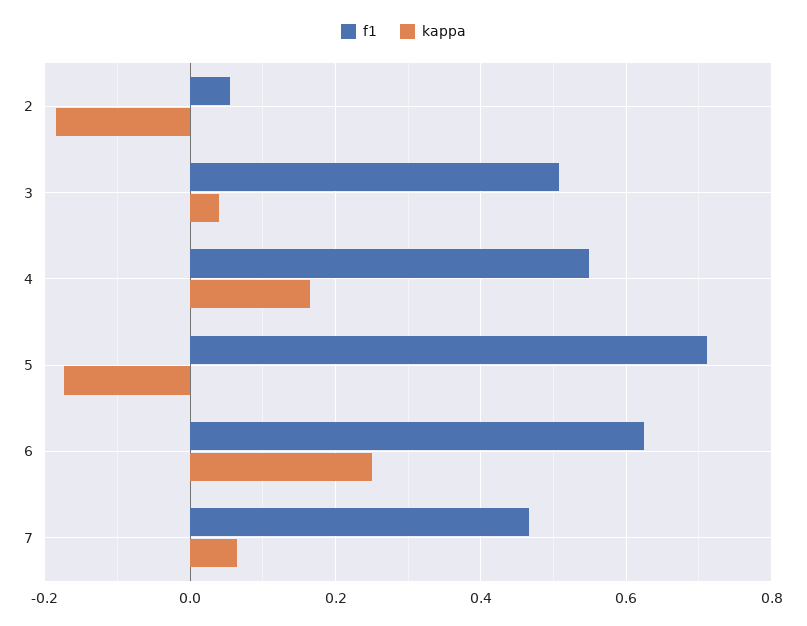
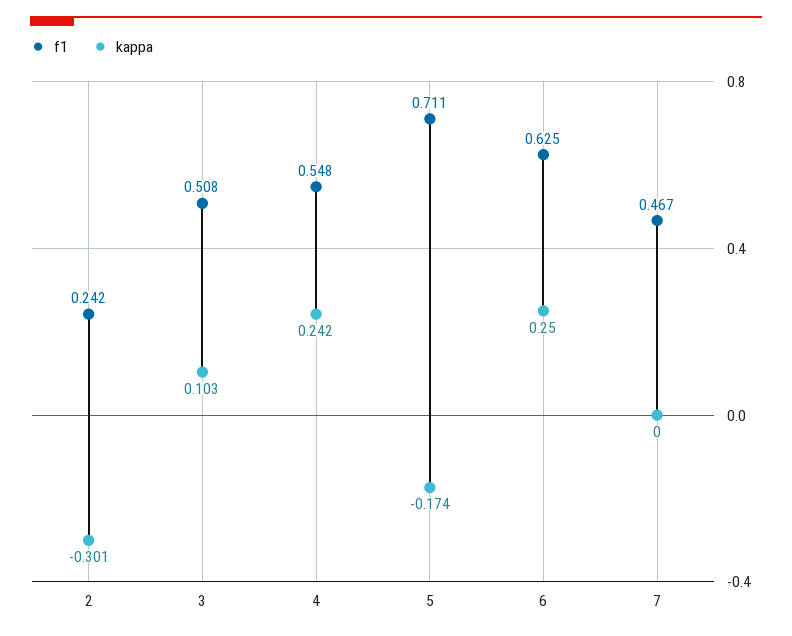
f1, 2: 0.06 -> 0.242
kappa, 2: -0.18 -> -0.301
kappa, 3: 0.04 -> 0.103
kappa, 4: 0.16 -> 0.242
kappa, 7: 0.06 -> 0

